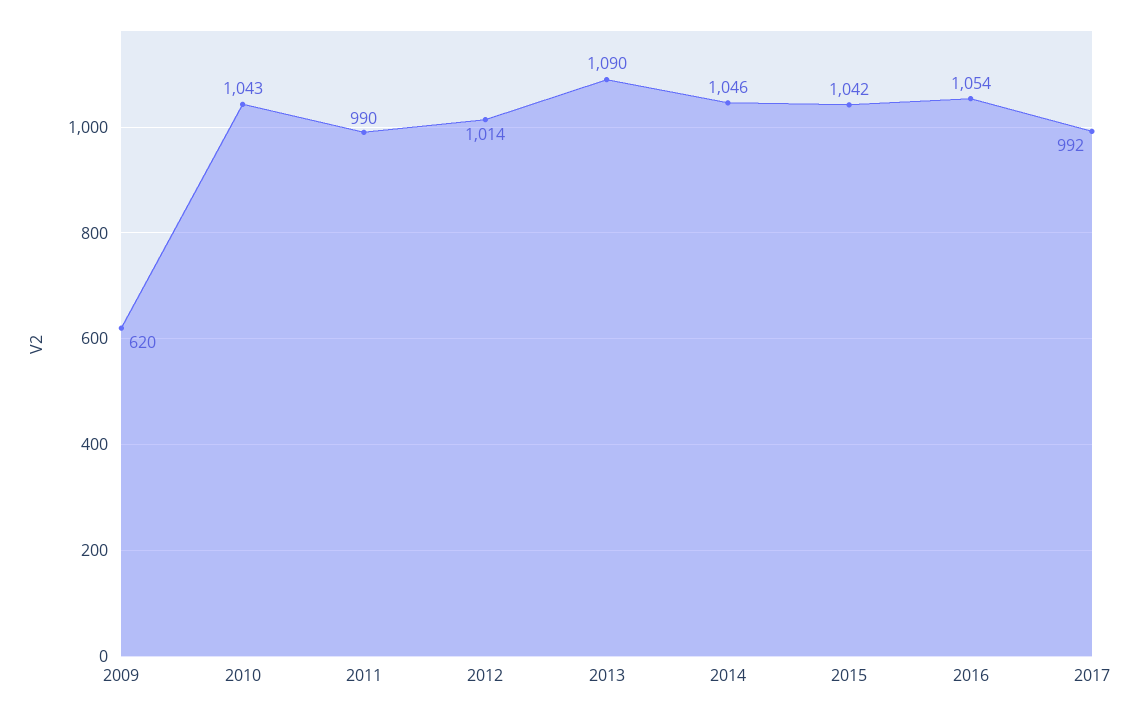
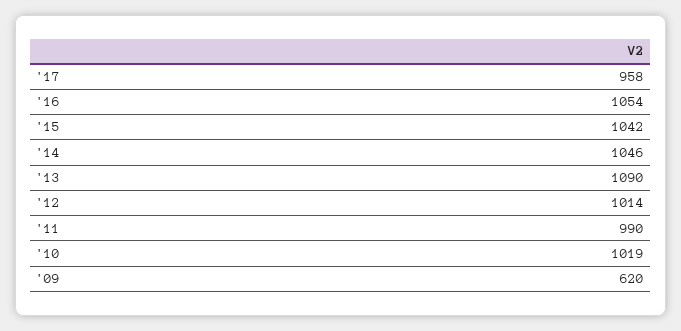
2010: 1043 -> 1019
2017: 992 -> 958

